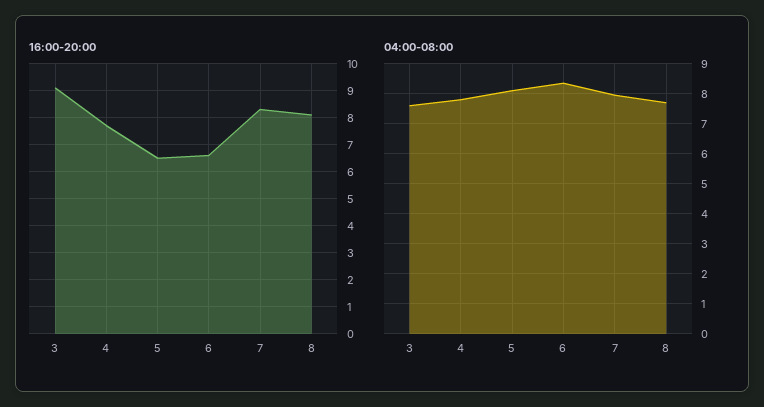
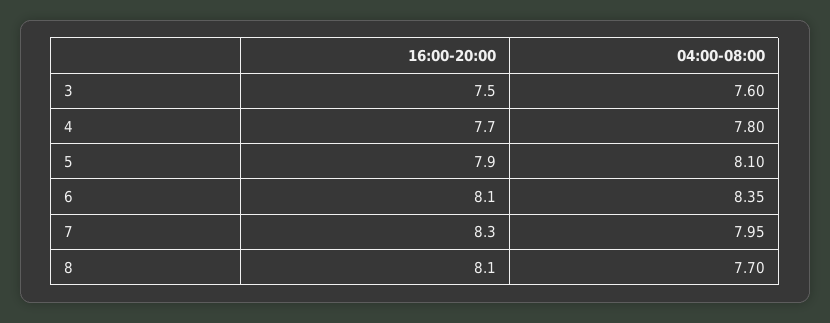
16:00-20:00, 3: 9 -> 7.5
16:00-20:00, 5: 6.5 -> 7.9
16:00-20:00, 6: 6.5 -> 8.1

